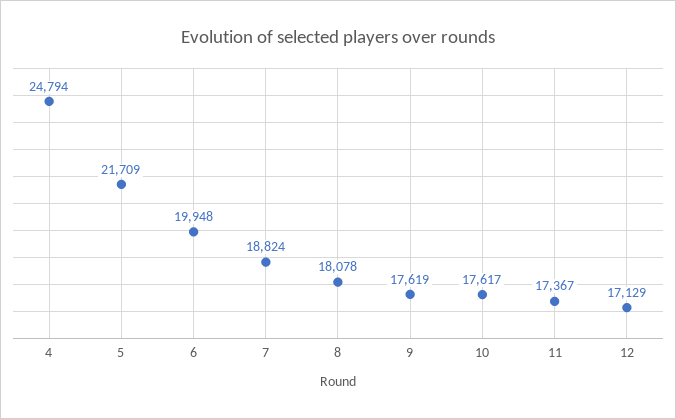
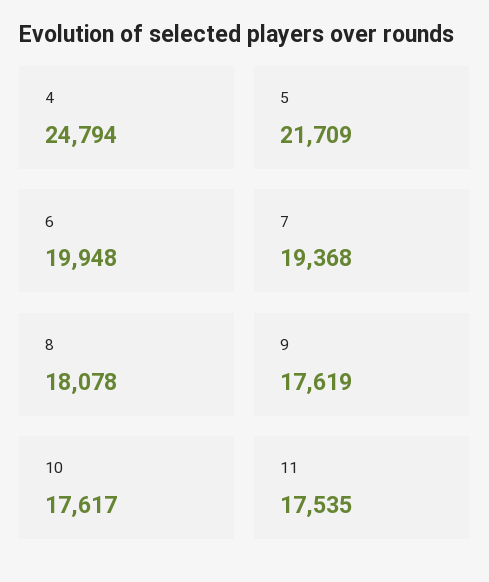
7: 18824 -> 19368
11: 17367 -> 17535
12: 17129 -> none

